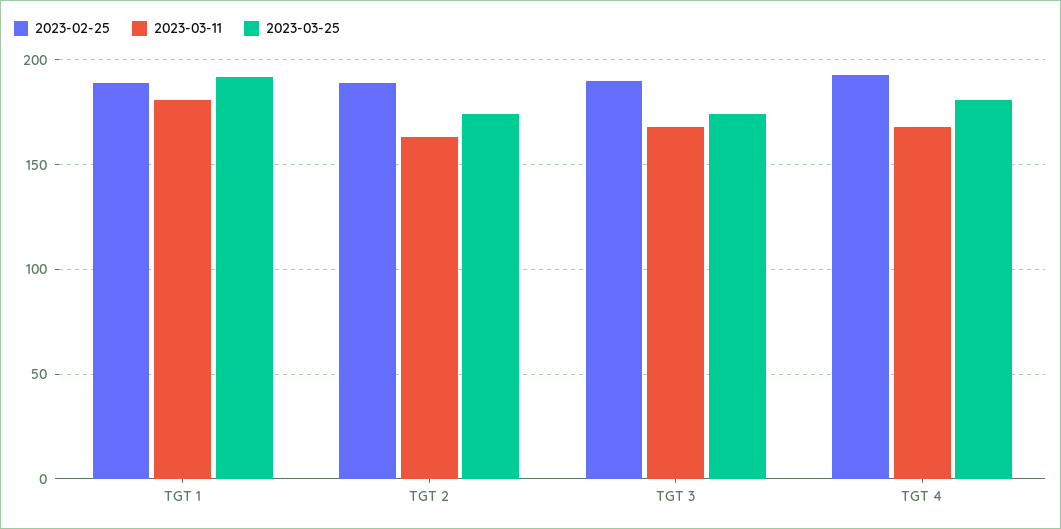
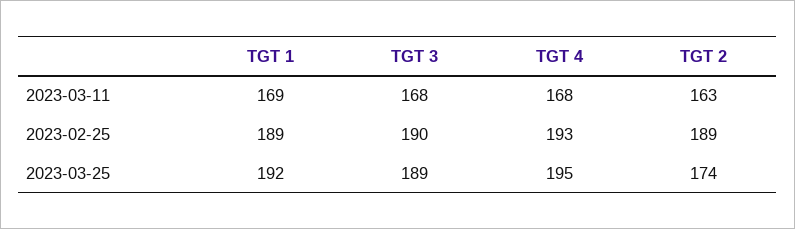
2023-03-11, TGT 1: 180 -> 169
2023-03-25, TGT 3: 175 -> 189
2023-03-25, TGT 4: 180 -> 195

